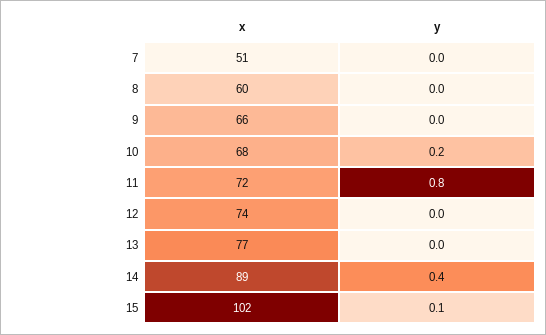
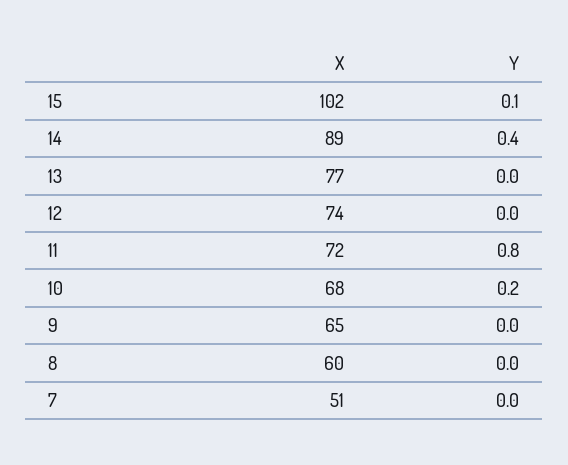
x, 9: 66 -> 65

